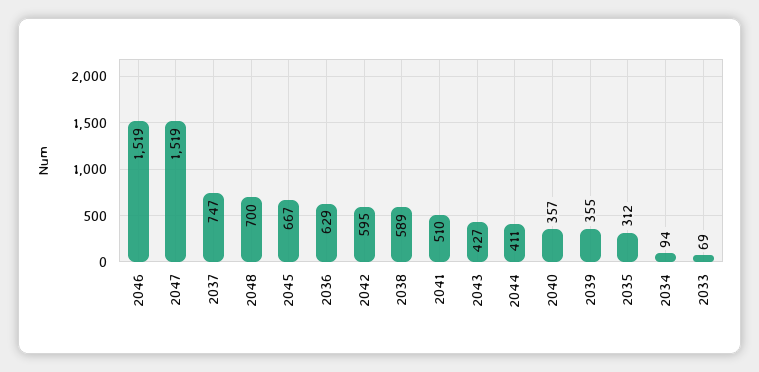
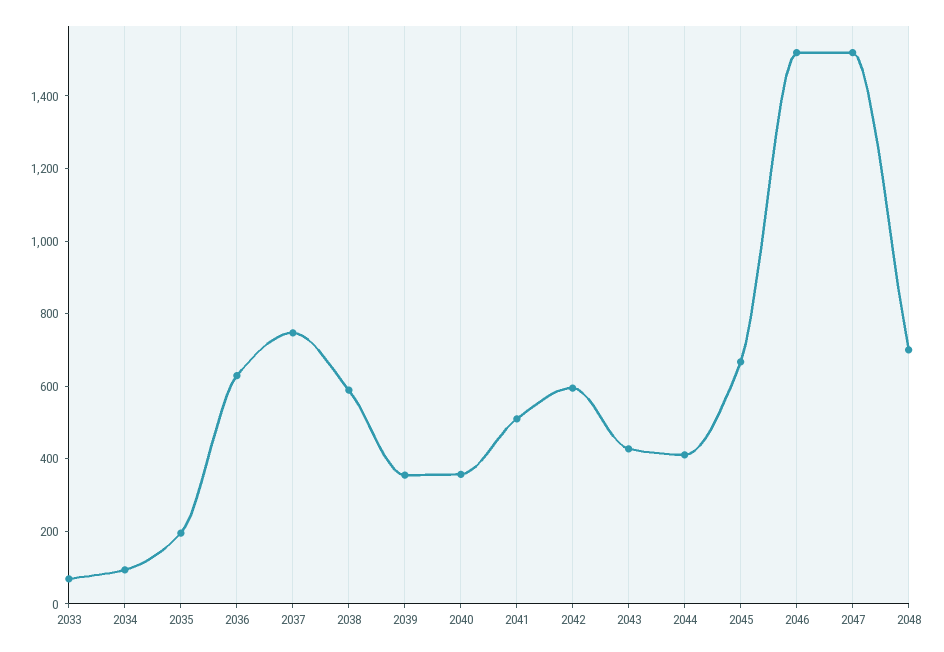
2035: 312 -> 200

